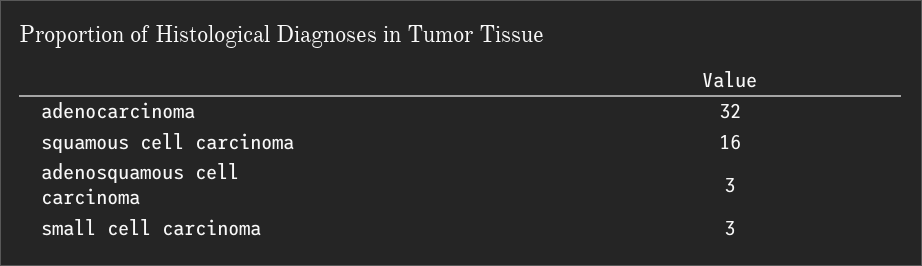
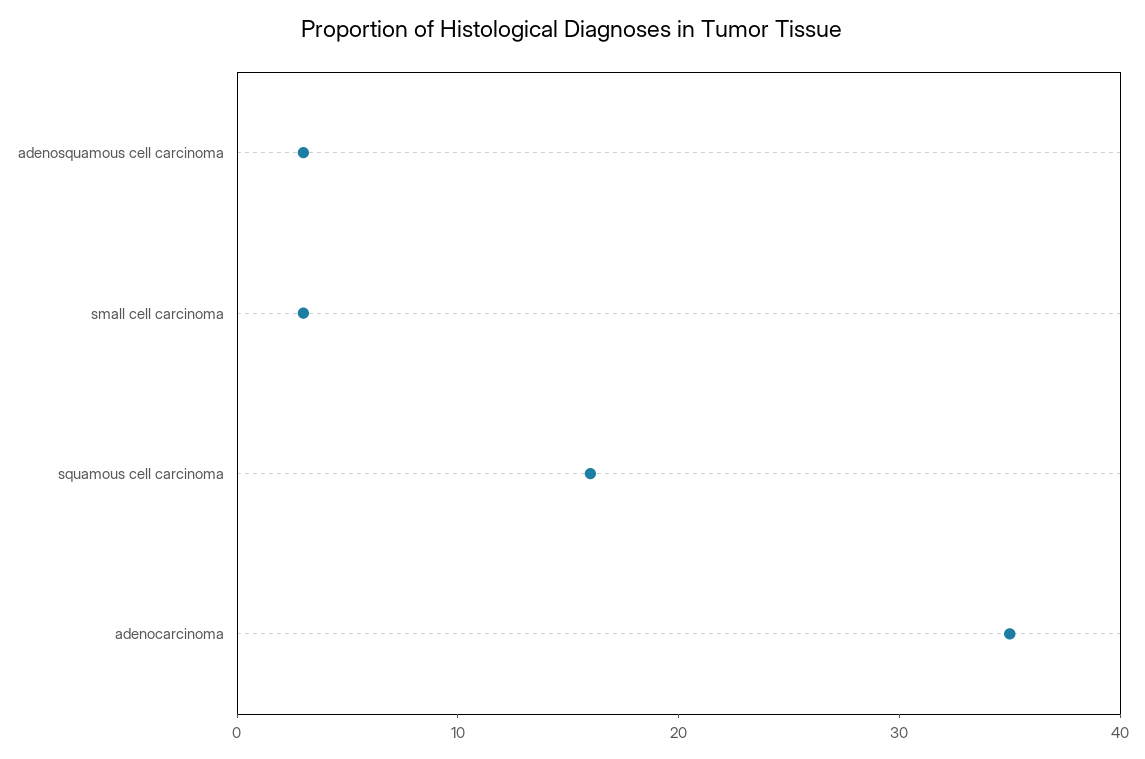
adenocarcinoma: 32 -> 35

